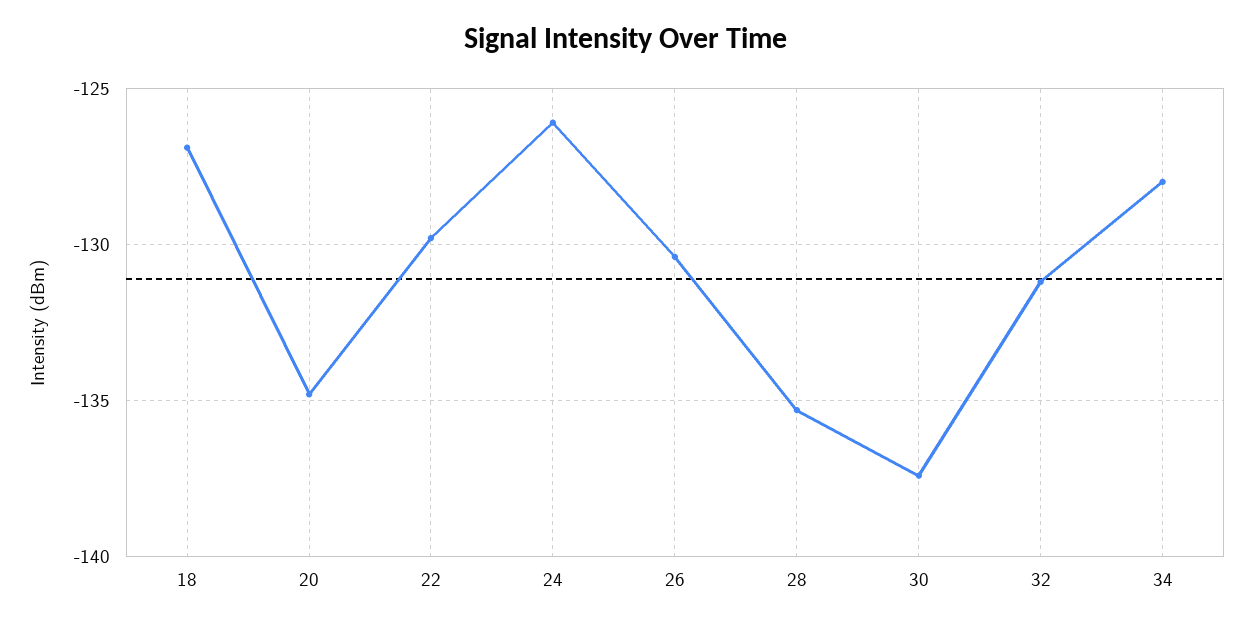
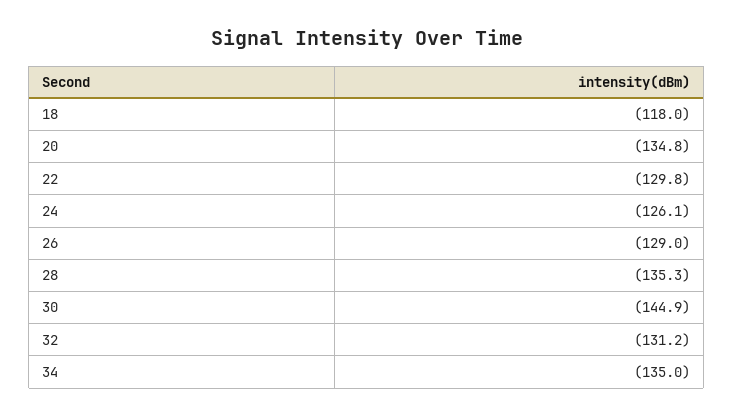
18: -127 -> -118
26: -130.5 -> -129
30: -137.5 -> -144.9
34: -128 -> -135

